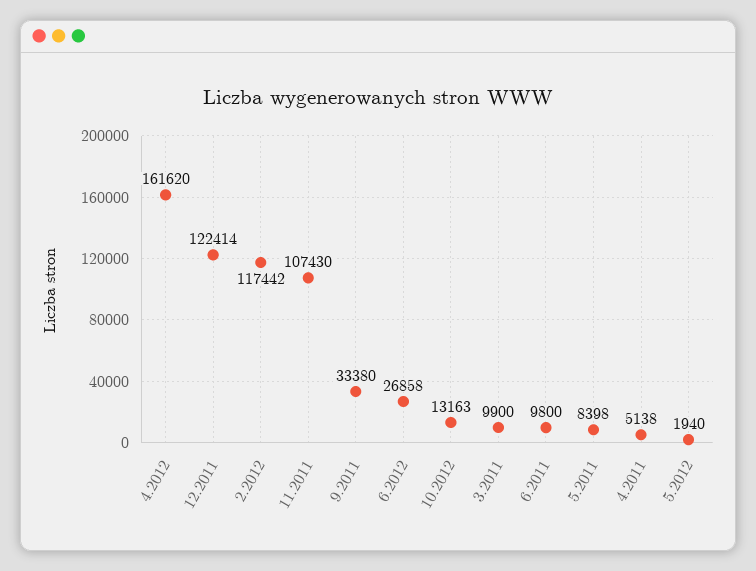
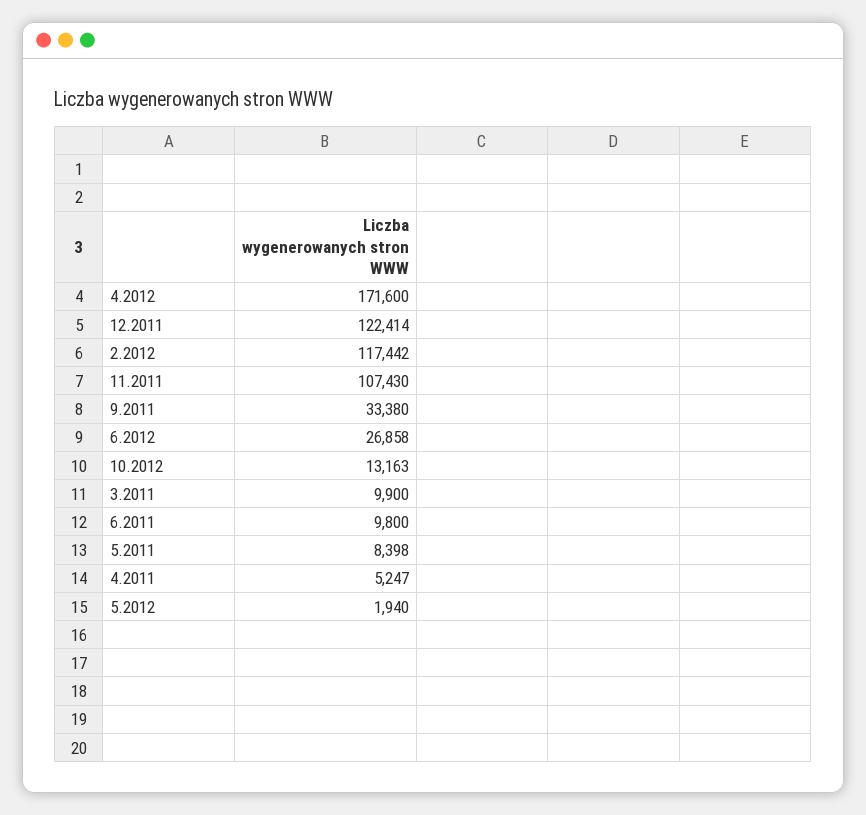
4.2012: 161620 -> 171600
4.2011: 5138 -> 5247

